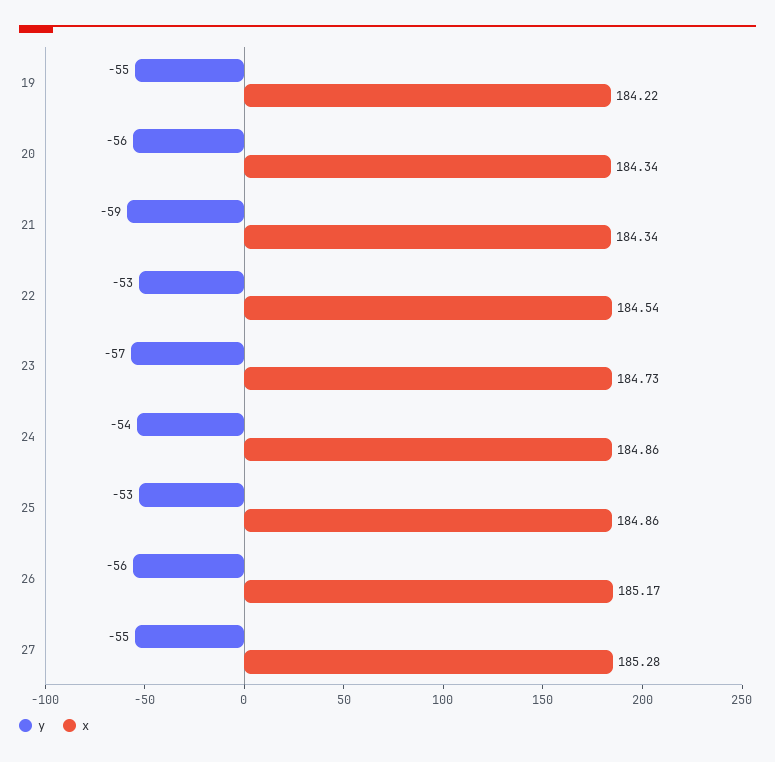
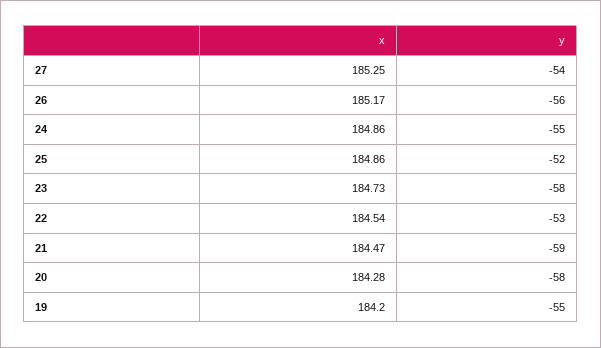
x, 19: 184.22 -> 184.2
y, 20: -56 -> -58
x, 20: 184.34 -> 184.28
x, 21: 184.34 -> 184.47
y, 23: -57 -> -58
y, 24: -54 -> -55
y, 25: -53 -> -52
y, 27: -55 -> -54
x, 27: 185.28 -> 185.25

